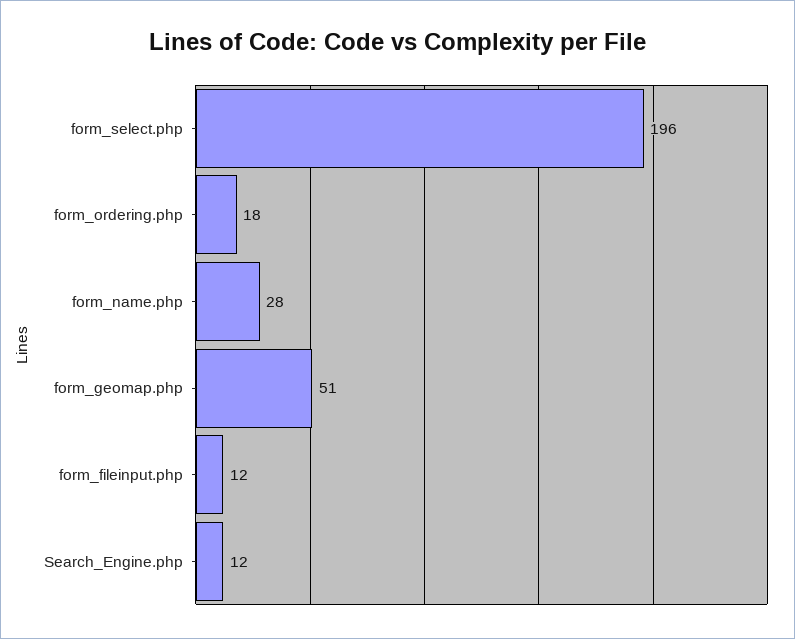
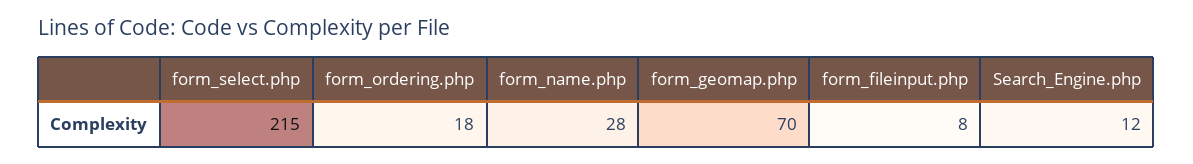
form_select.php: 196 -> 215
form_geomap.php: 51 -> 70
form_fileinput.php: 12 -> 8

